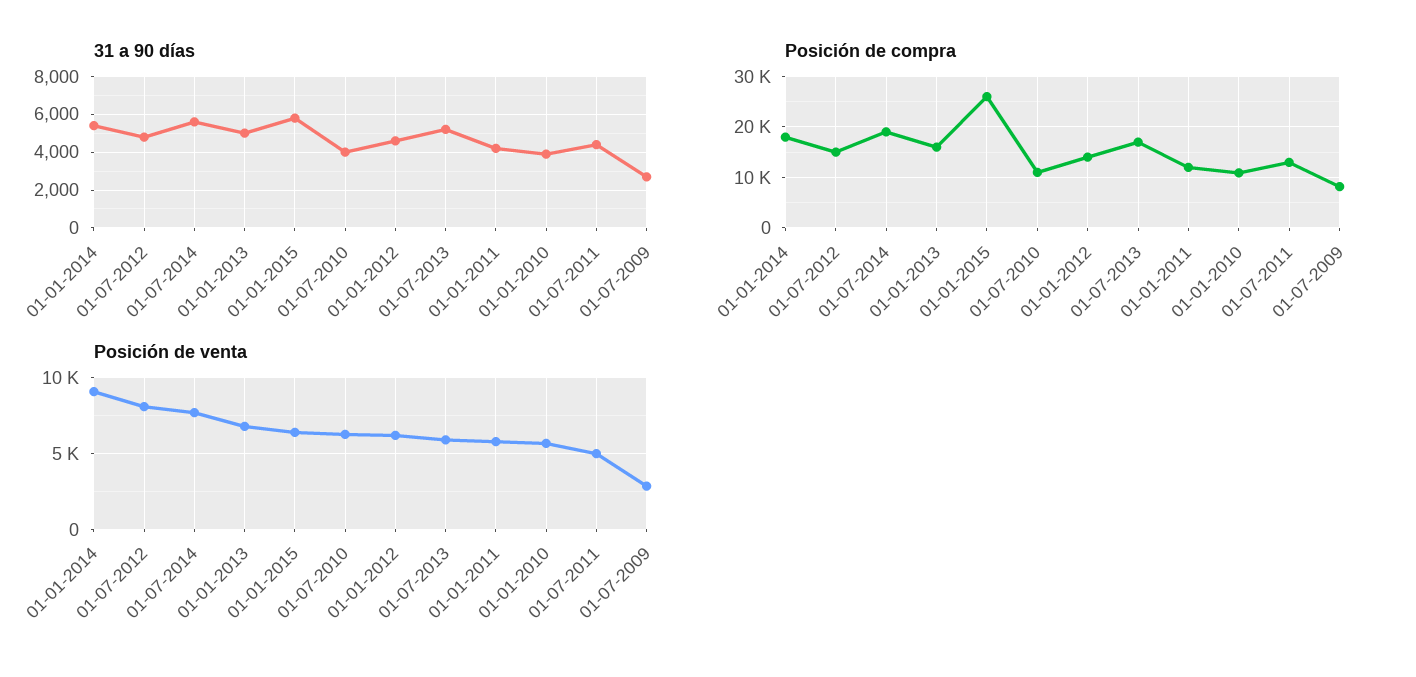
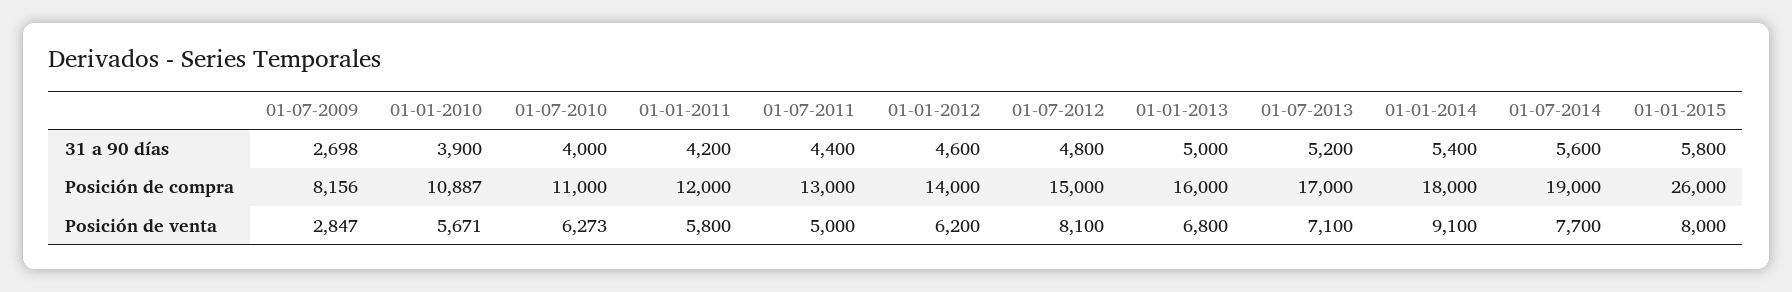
Posición de venta, 01-01-2015: 6500 -> 8000
Posición de venta, 01-07-2013: 6000 -> 7100

